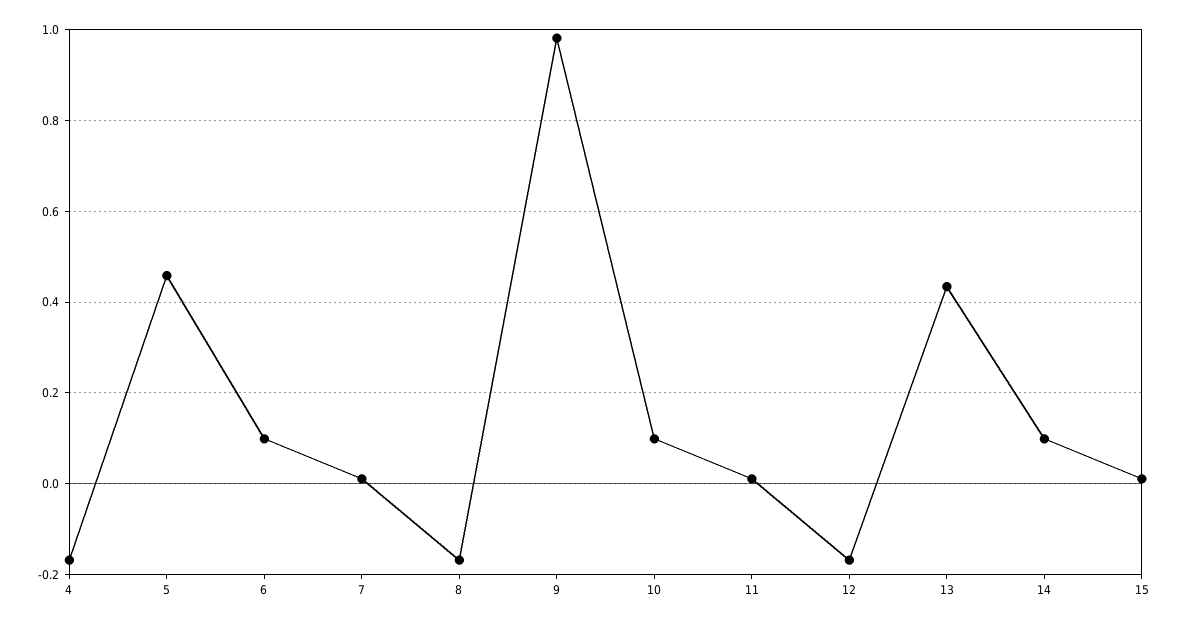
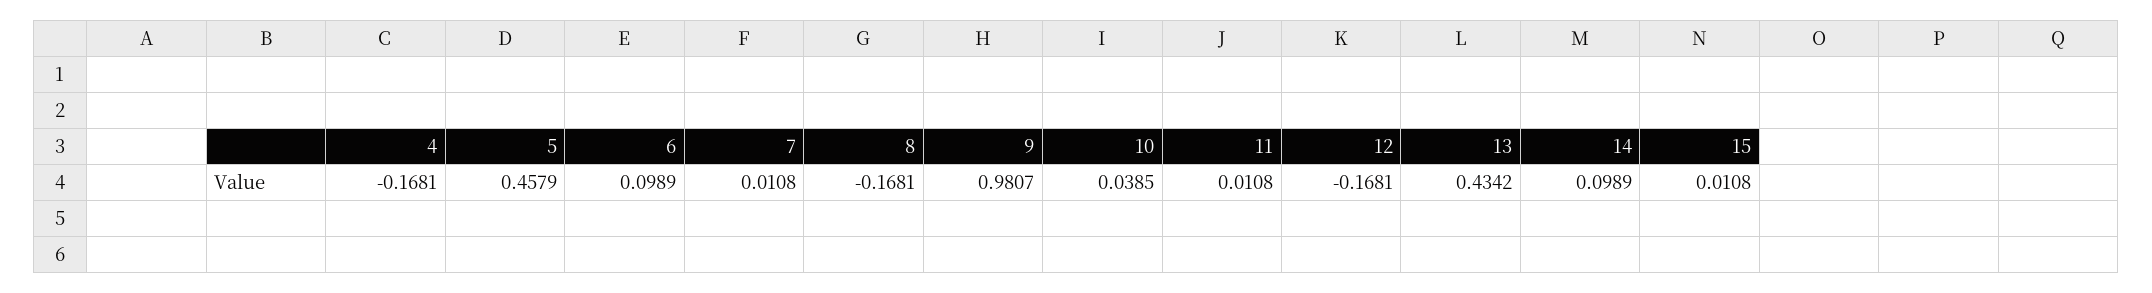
10: 0.1 -> 0.0385

